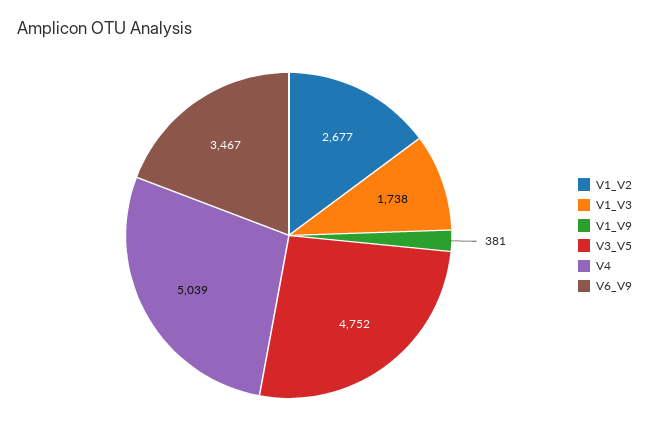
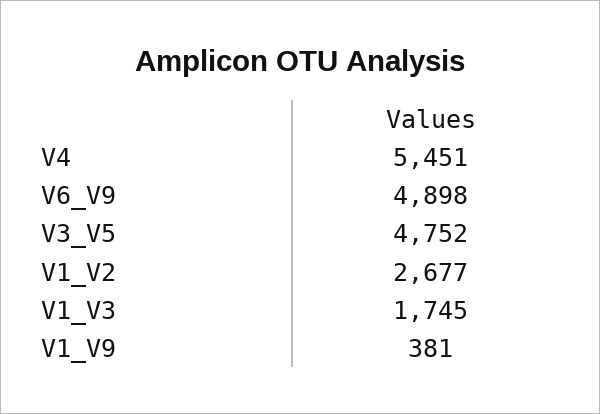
V1_V3: 1738 -> 1745
V4: 5039 -> 5451
V6_V9: 3467 -> 4898

